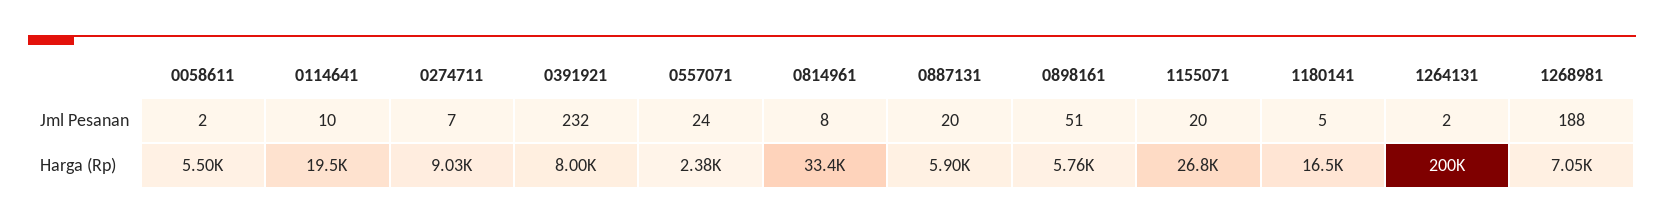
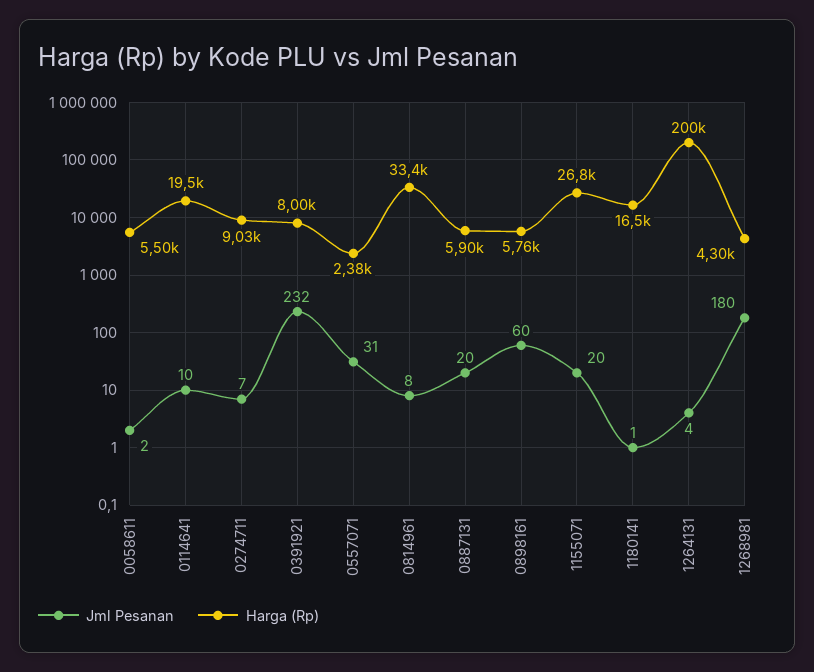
Jml Pesanan, 0557071: 24 -> 31
Jml Pesanan, 0898161: 51 -> 60
Jml Pesanan, 1180141: 5 -> 1
Jml Pesanan, 1264131: 2 -> 4
Jml Pesanan, 1268981: 188 -> 180
Harga (Rp), 1268981: 7050 -> 4300

